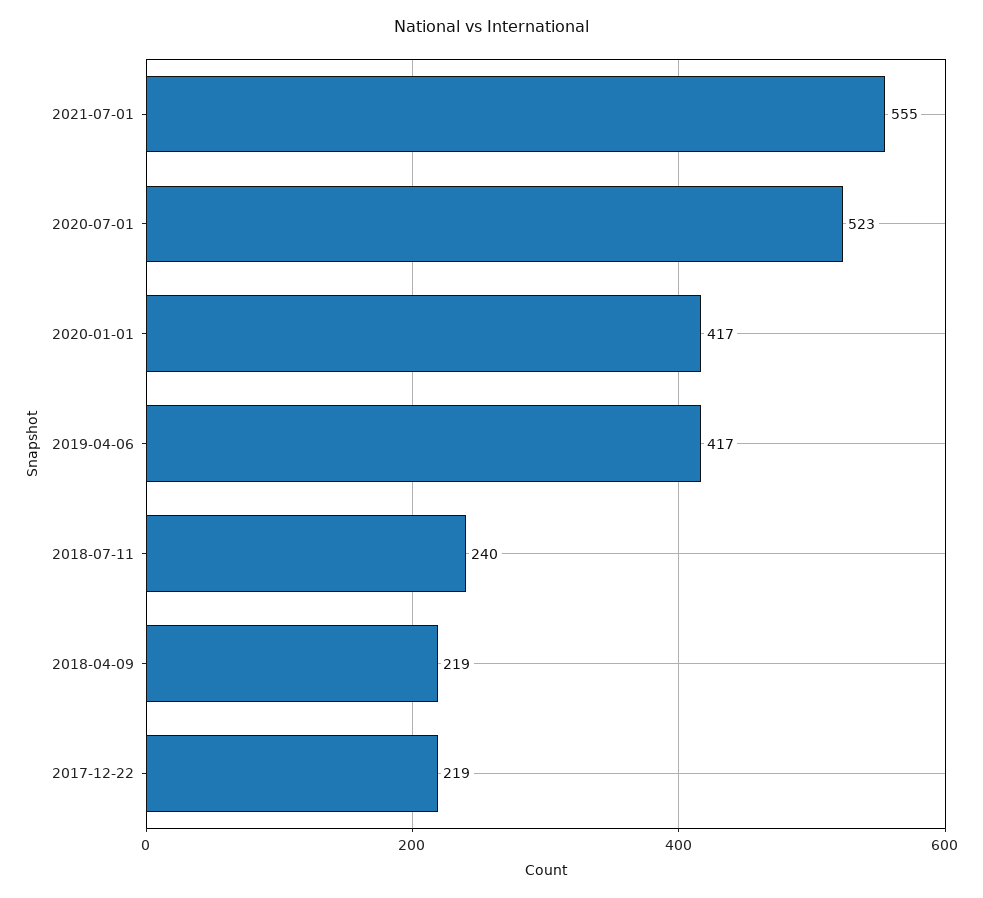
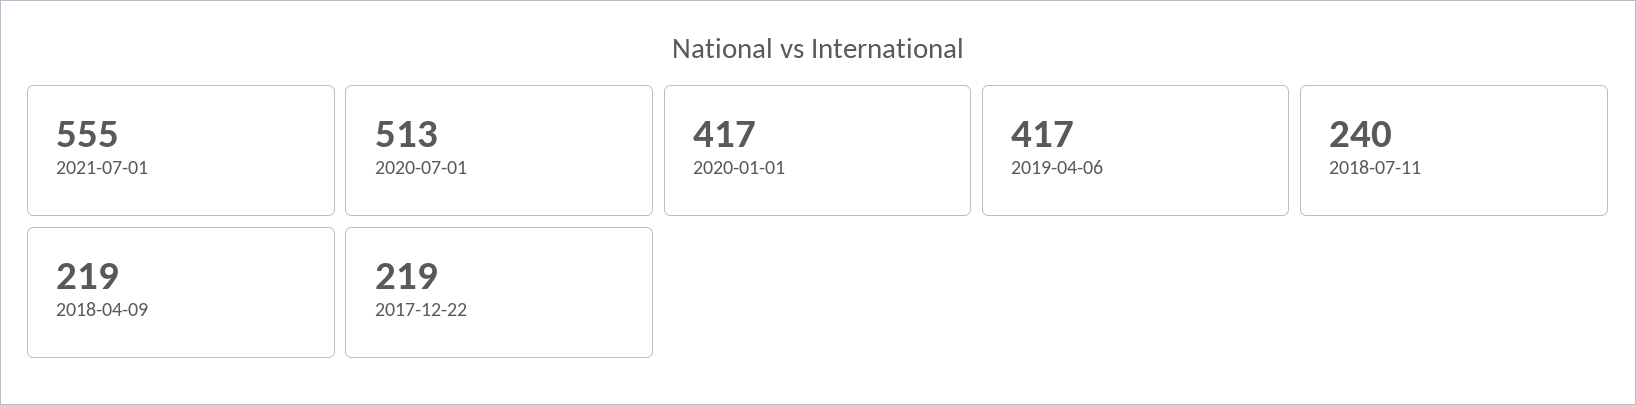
2020-07-01: 523 -> 513

